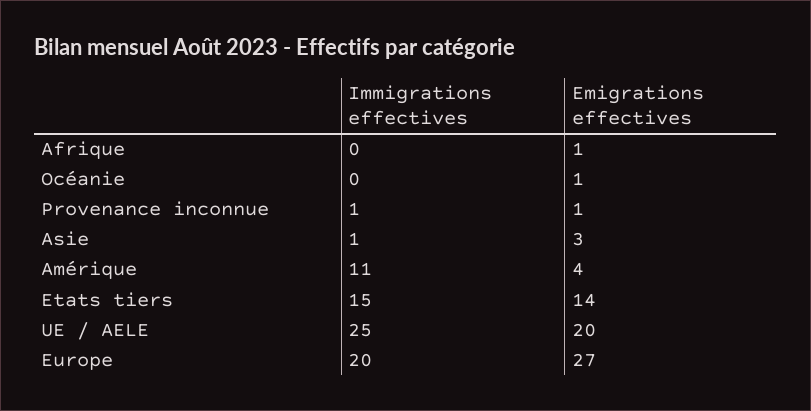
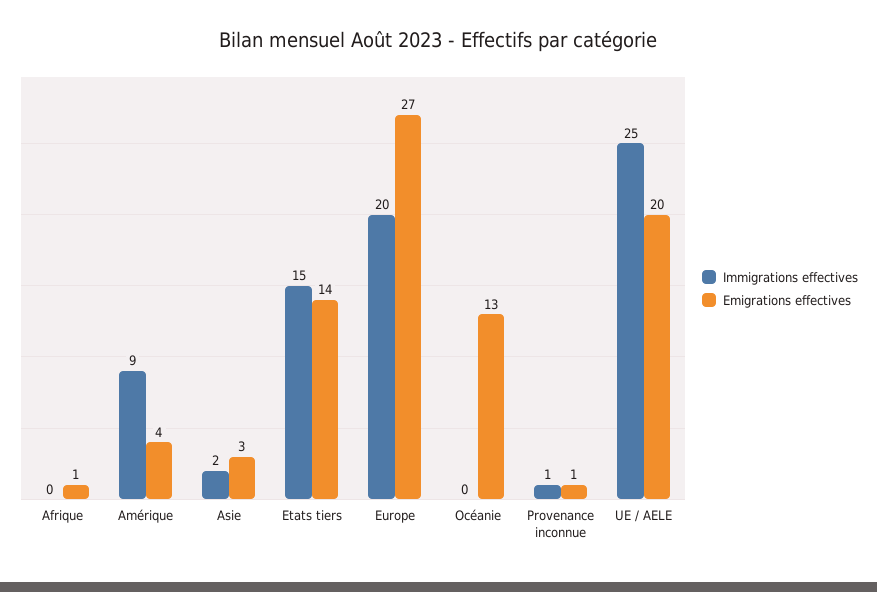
Emigrations effectives, Océanie: 1 -> 13
Immigrations effectives, Asie: 1 -> 2
Immigrations effectives, Amérique: 11 -> 9

